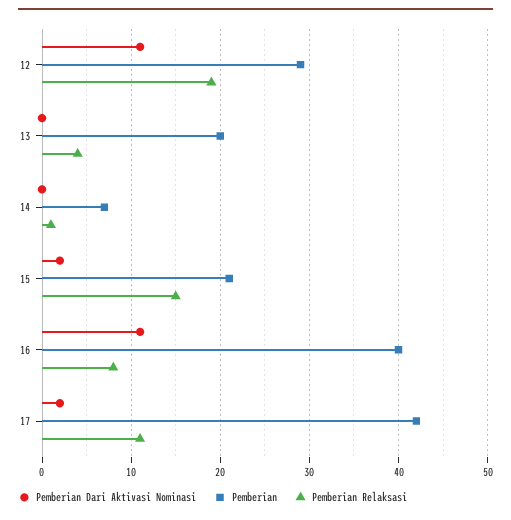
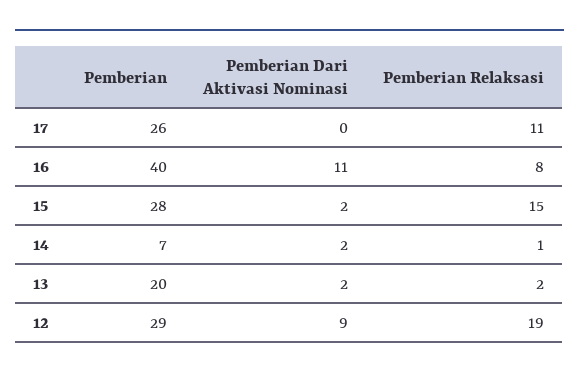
Pemberian Dari Aktivasi Nominasi, 12: 11 -> 9
Pemberian Dari Aktivasi Nominasi, 13: 0 -> 2
Pemberian Relaksasi, 13: 4 -> 2
Pemberian Dari Aktivasi Nominasi, 14: 0 -> 2
Pemberian, 15: 21 -> 28
Pemberian Dari Aktivasi Nominasi, 17: 2 -> 0
Pemberian, 17: 42 -> 26

